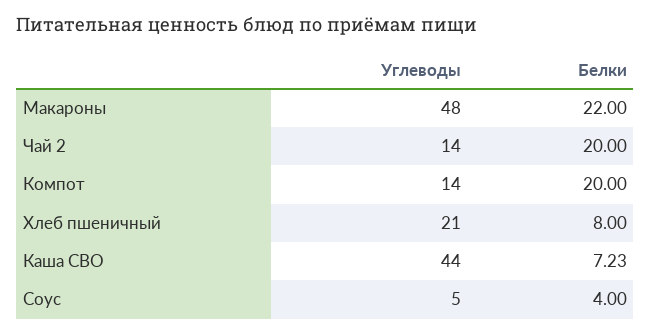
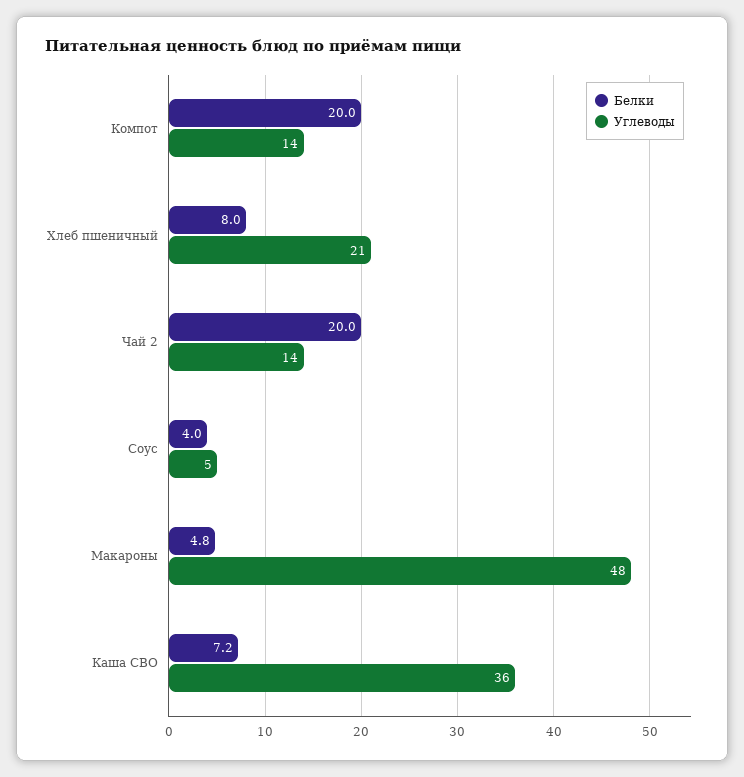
Белки, Макароны: 22 -> 4.8
Углеводы, Каша СВО: 44 -> 36

